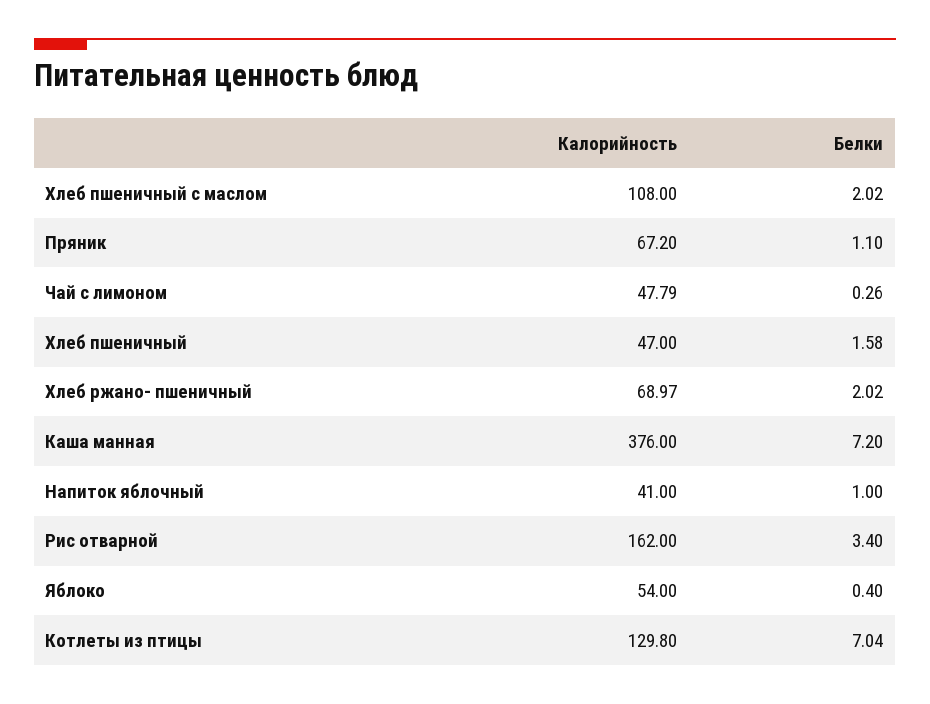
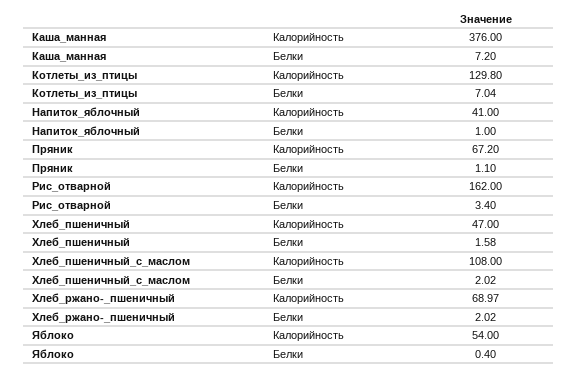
Калорийность, Чай с лимоном: 47.79 -> none
Белки, Чай с лимоном: 0.26 -> none

